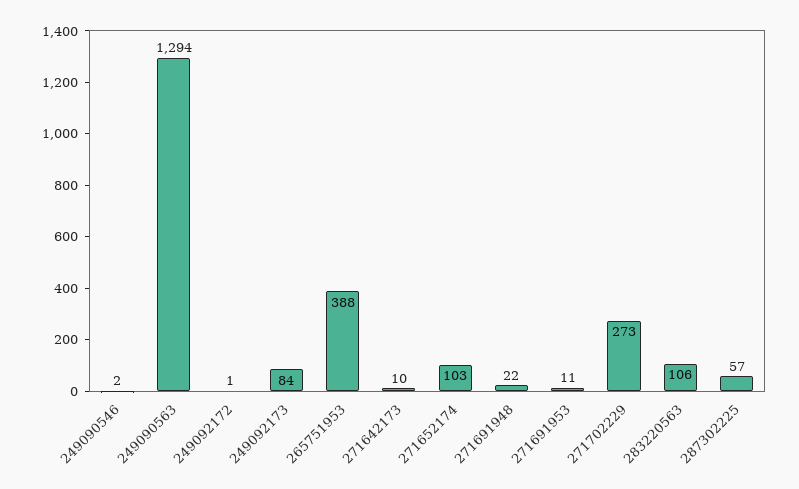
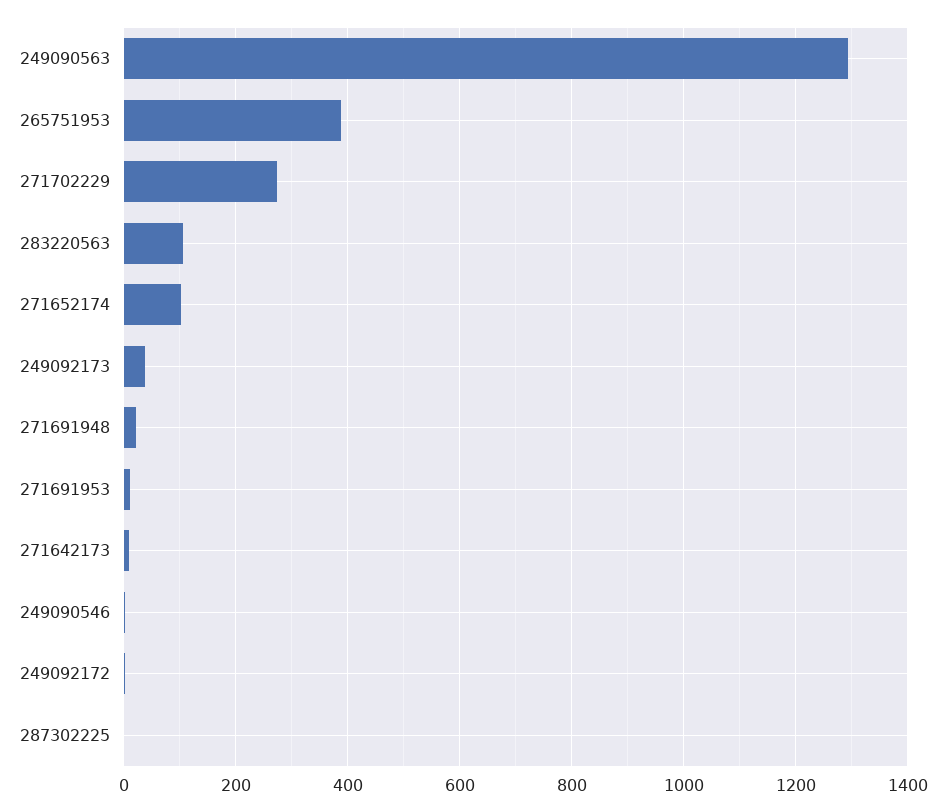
249092173: 84 -> 40
287302225: 57 -> 0

